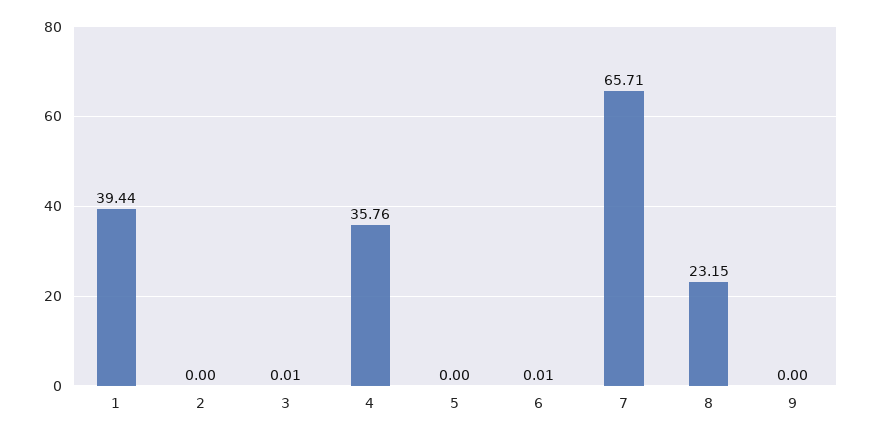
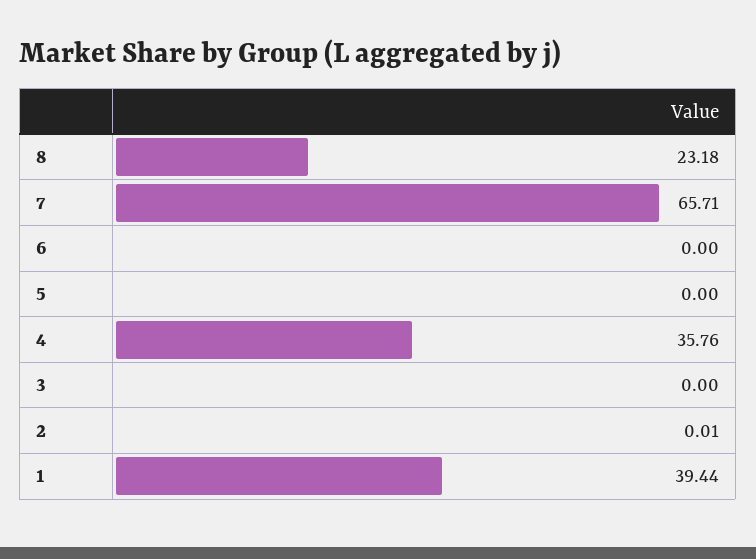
2: 0 -> 0.01
3: 0.01 -> 0
6: 0.01 -> 0
8: 23.15 -> 23.18
9: 0 -> none

